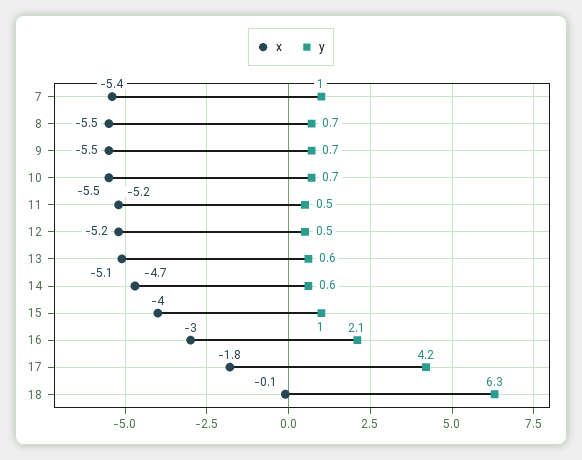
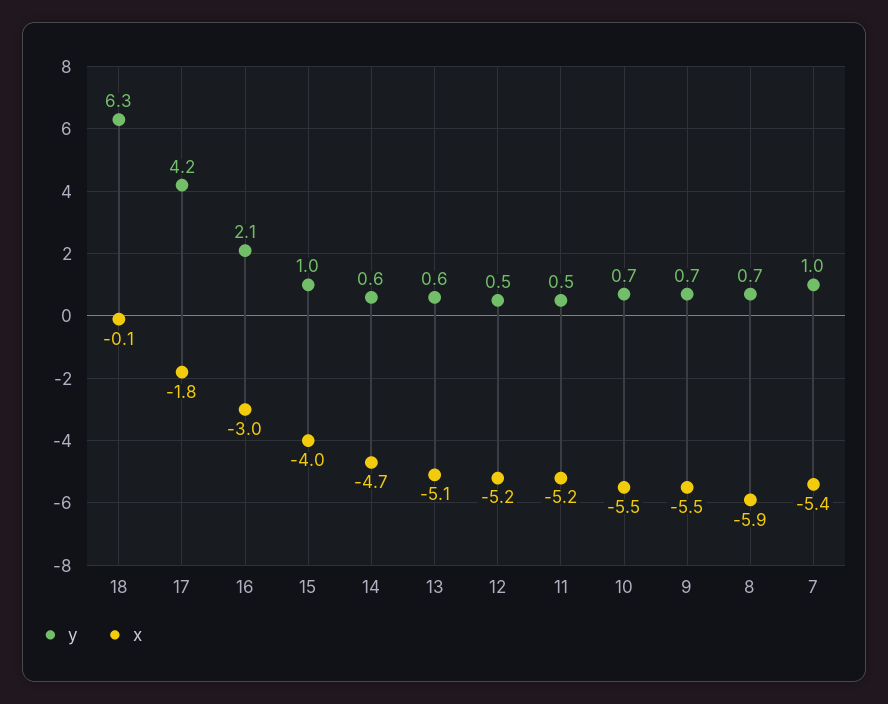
x, 8: -5.5 -> -5.9

